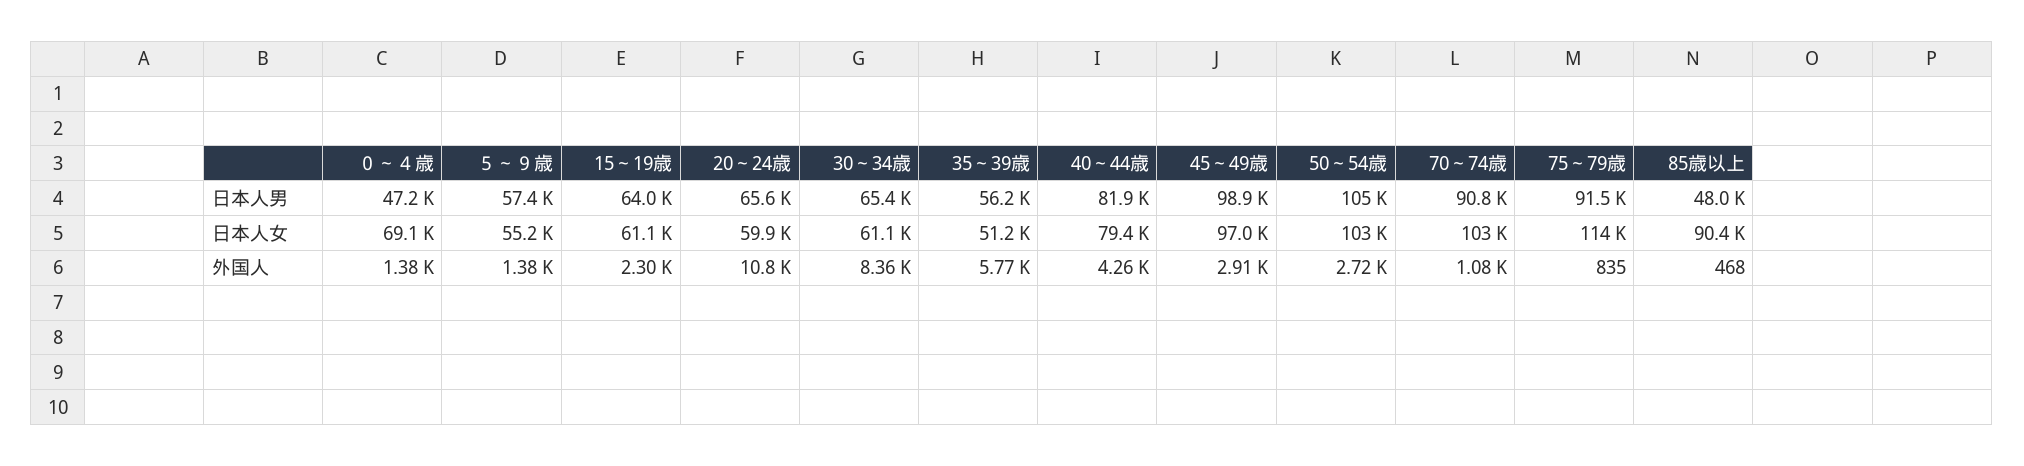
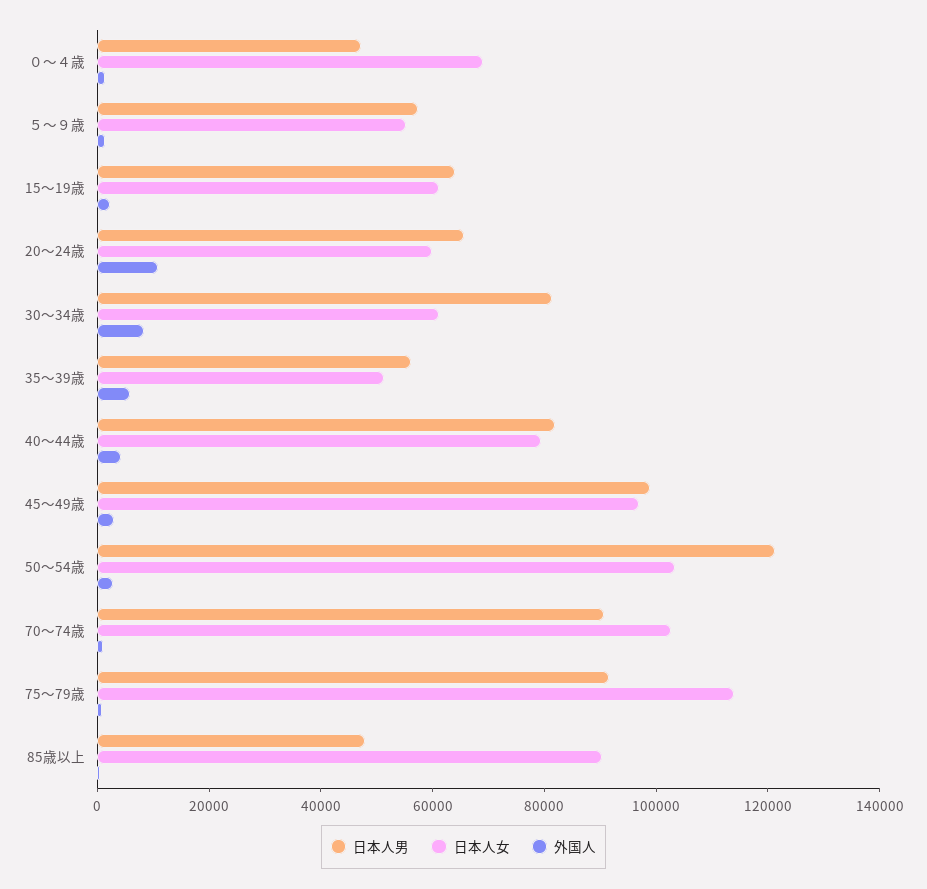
日本人男, 30～34歳: 65400 -> 80000
日本人男, 50～54歳: 105000 -> 120000

